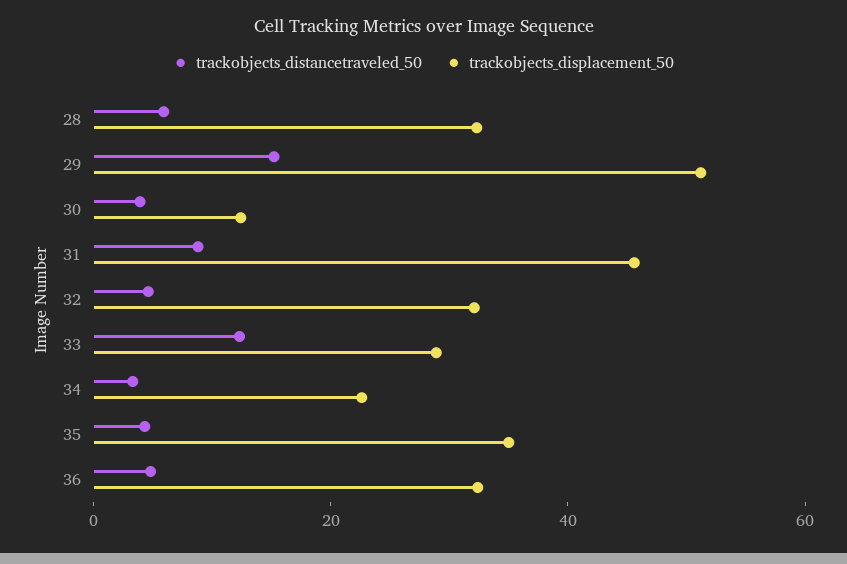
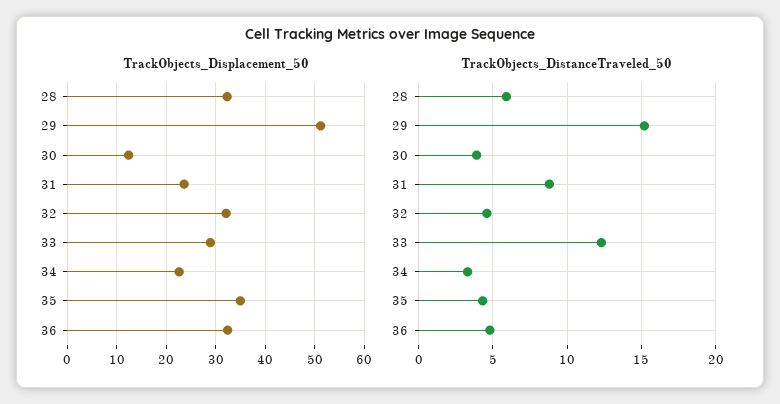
trackobjects_displacement_50, 31: 45 -> 24

